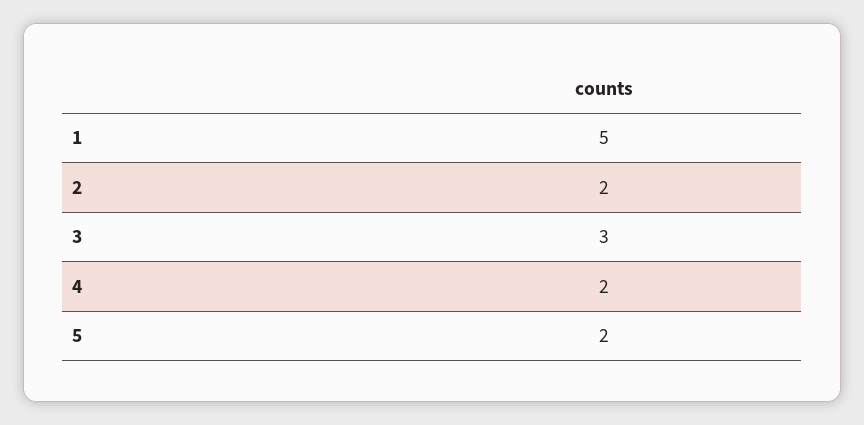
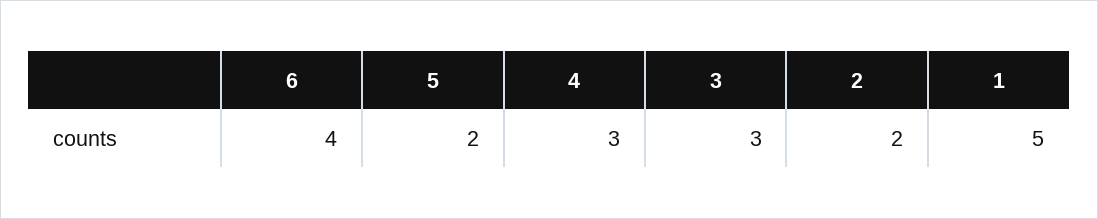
4: 2 -> 3
6: none -> 4

